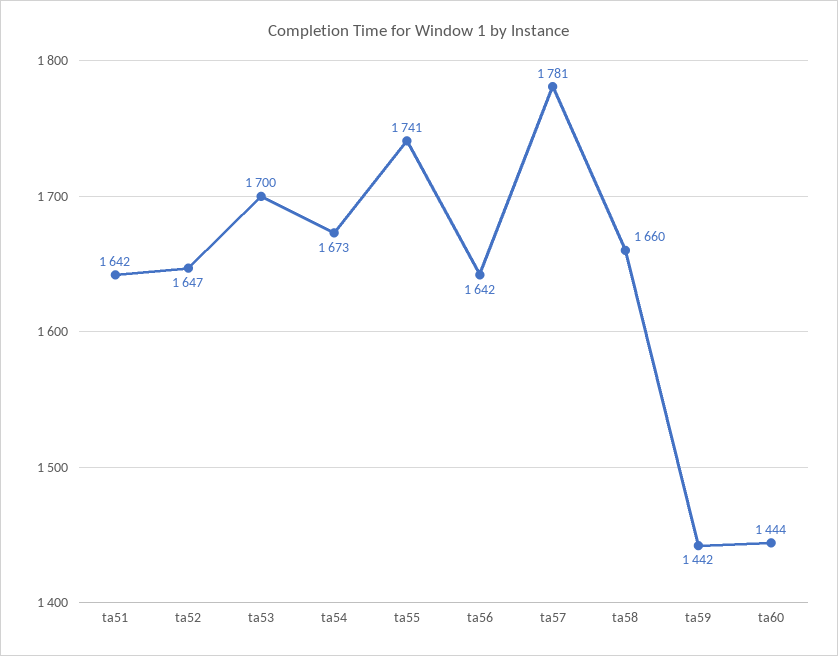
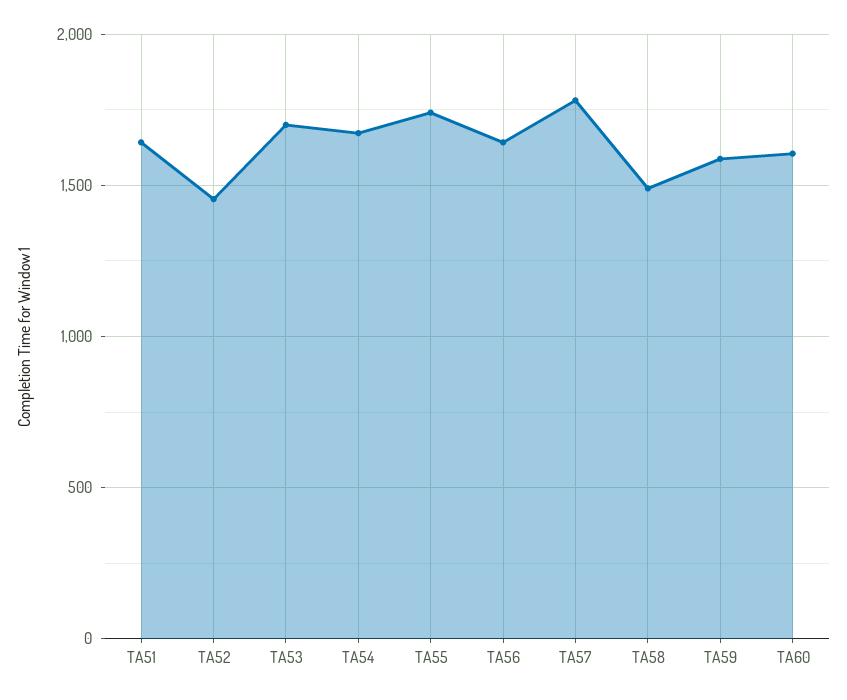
ta52: 1647 -> 1450
ta58: 1660 -> 1500
ta59: 1442 -> 1600
ta60: 1444 -> 1600

